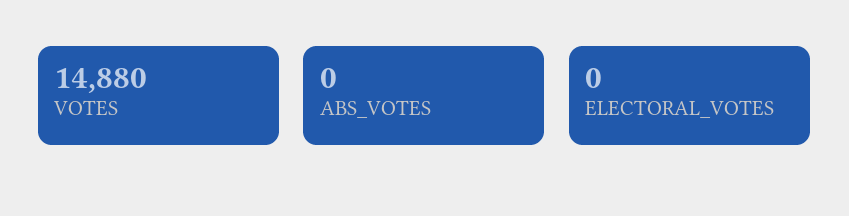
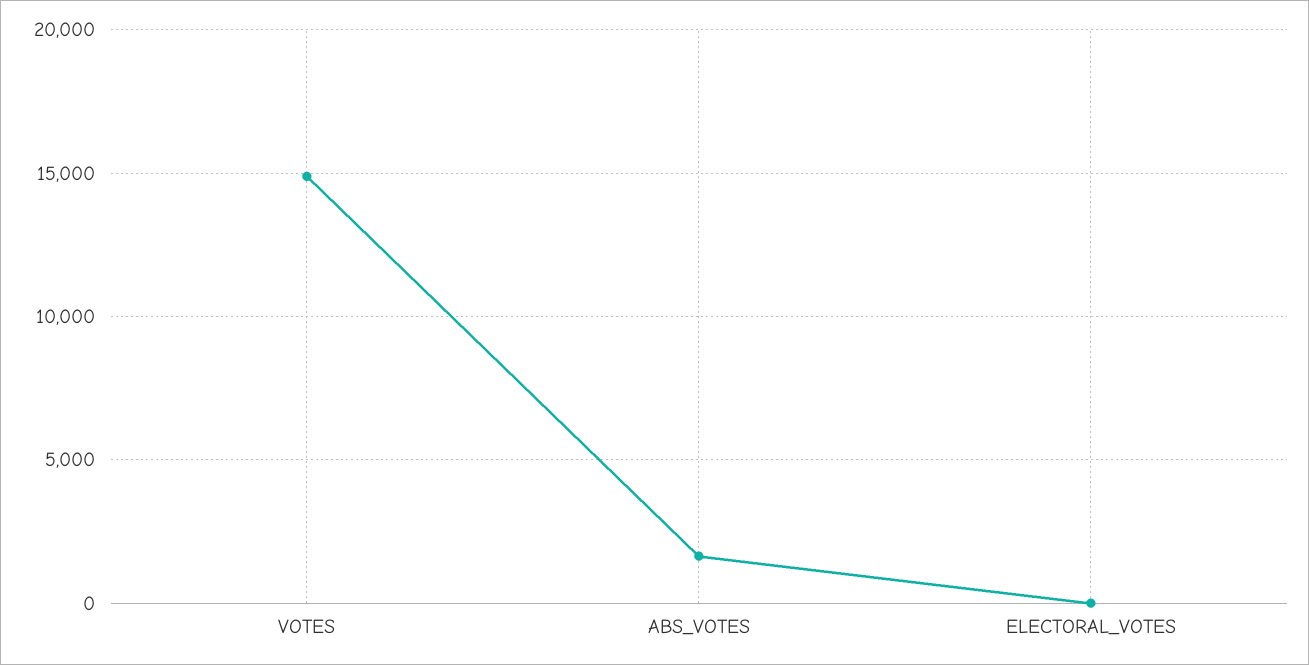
ABS_VOTES: 0 -> 1500

